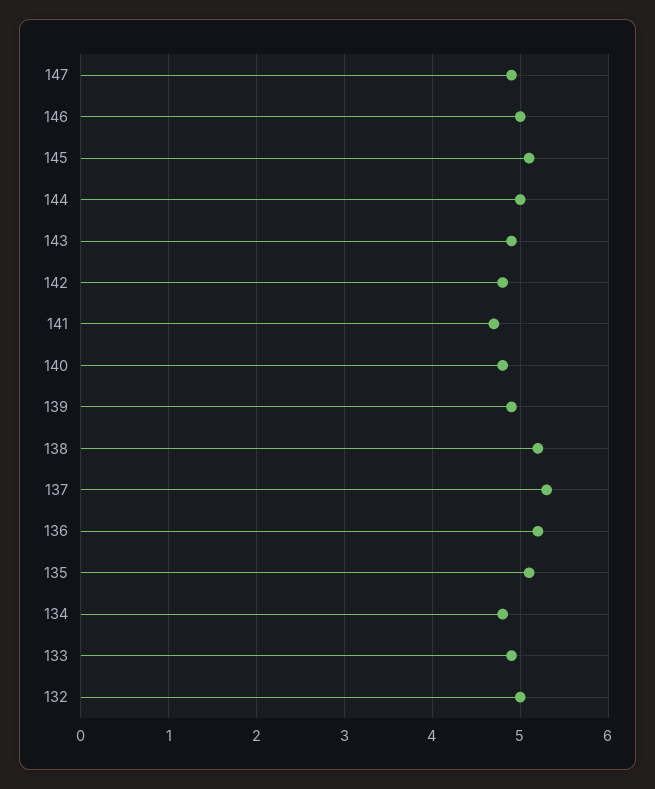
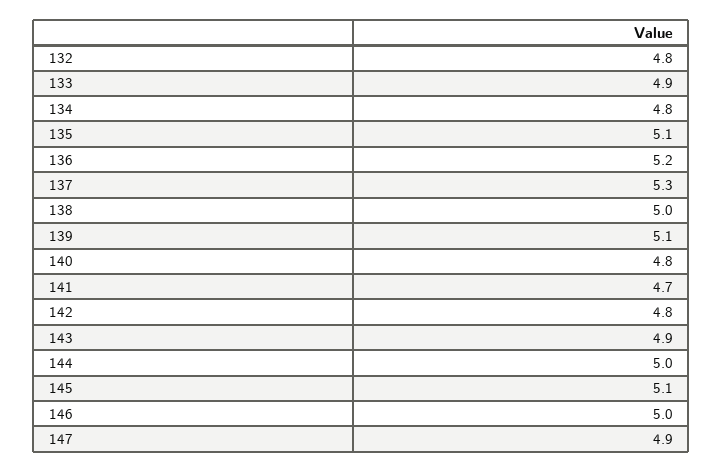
139: 4.9 -> 5.1
138: 5.2 -> 5
132: 5 -> 4.8

